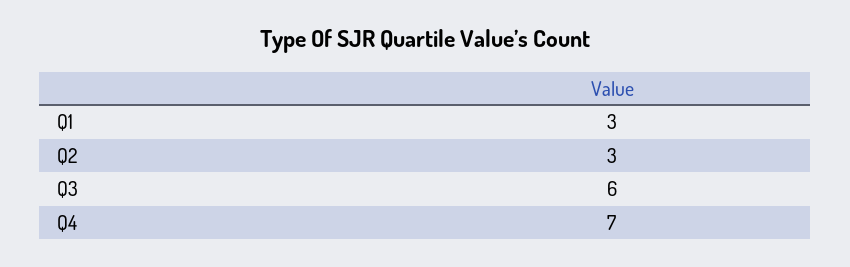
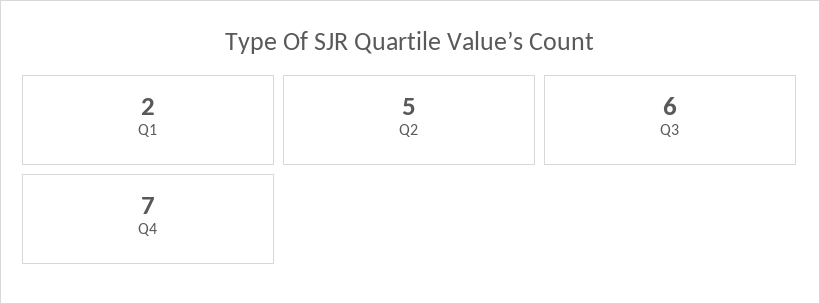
Q1: 3 -> 2
Q2: 3 -> 5

